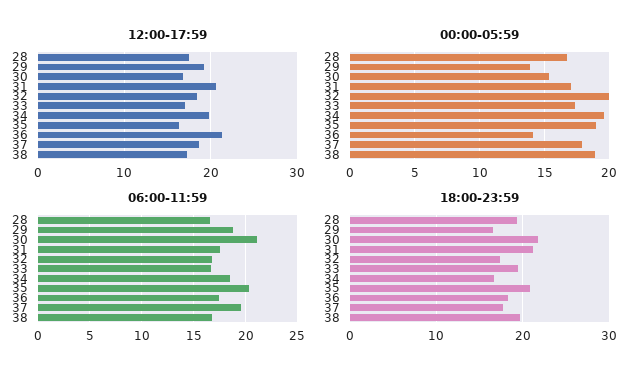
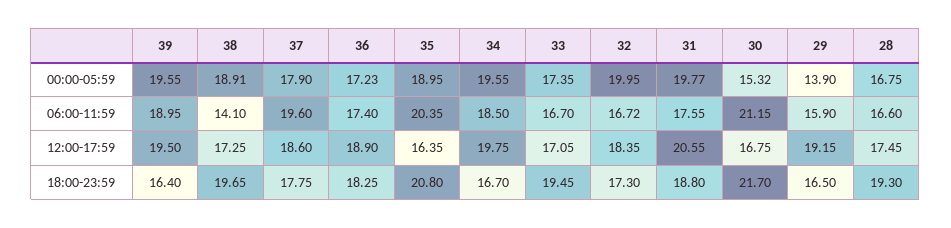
12:00-17:59, 36: 21 -> 18.9
00:00-05:59, 31: 17 -> 19.77
00:00-05:59, 36: 14 -> 17.23
06:00-11:59, 29: 19 -> 15.9
06:00-11:59, 38: 17 -> 14.1
18:00-23:59, 31: 21 -> 18.8
00:00-05:59, 39: none -> 19.55
06:00-11:59, 39: none -> 18.95
12:00-17:59, 39: none -> 19.5
18:00-23:59, 39: none -> 16.4

